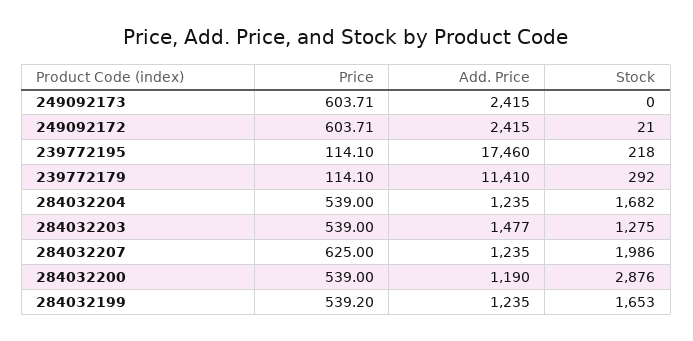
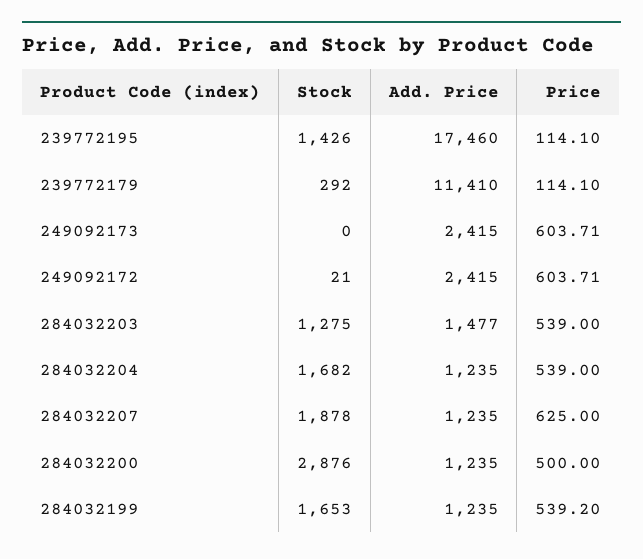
Stock, 239772195: 218 -> 1426
Stock, 284032207: 1986 -> 1878
Price, 284032200: 539 -> 500
Add. Price, 284032200: 1190 -> 1235

